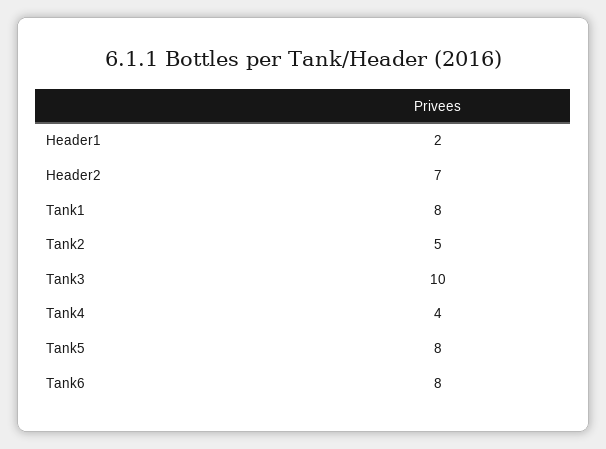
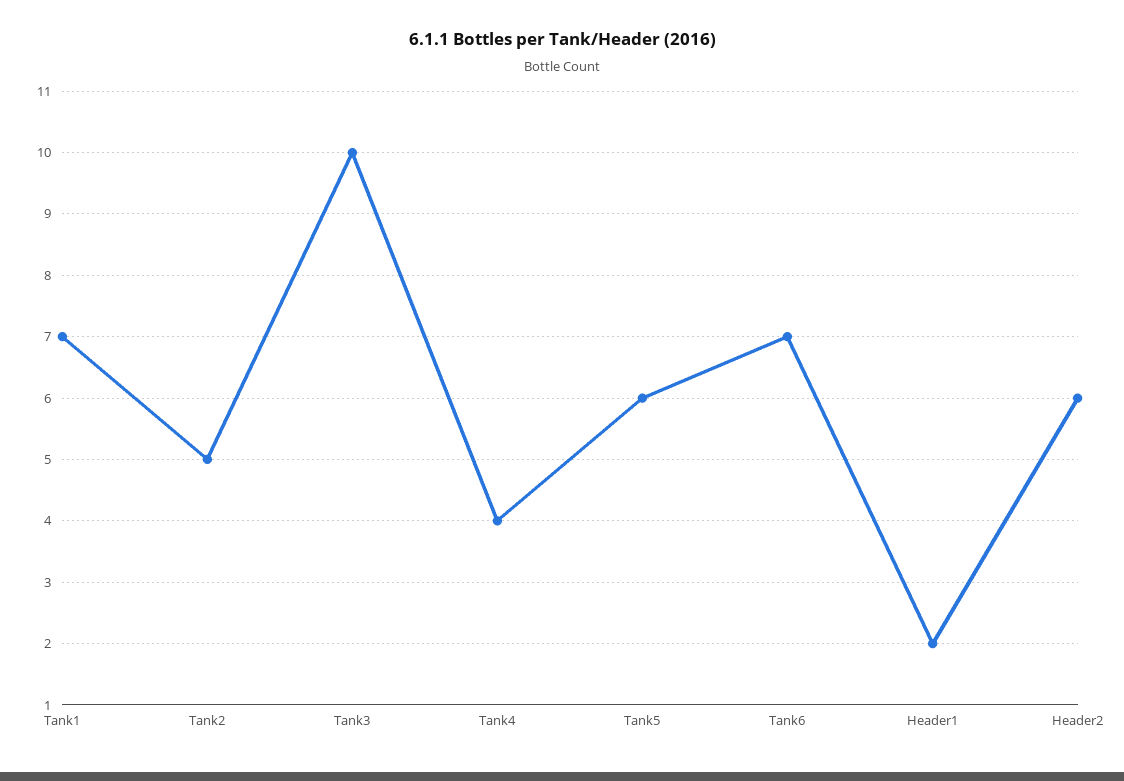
Header2: 7 -> 6
Tank1: 8 -> 7
Tank5: 8 -> 6
Tank6: 8 -> 7

